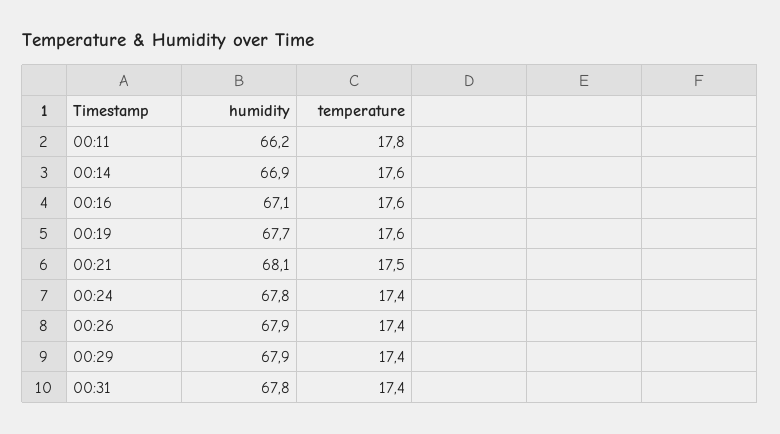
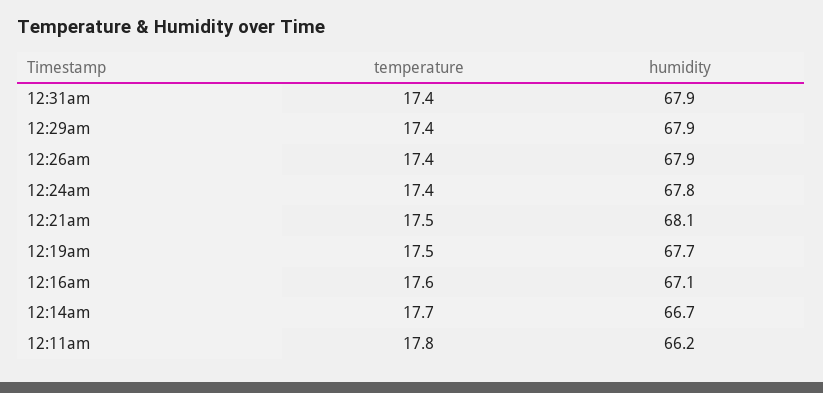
humidity, 00:14: 66.9 -> 66.7
temperature, 00:14: 17.6 -> 17.7
temperature, 00:19: 17.6 -> 17.5
humidity, 00:31: 67.8 -> 67.9

